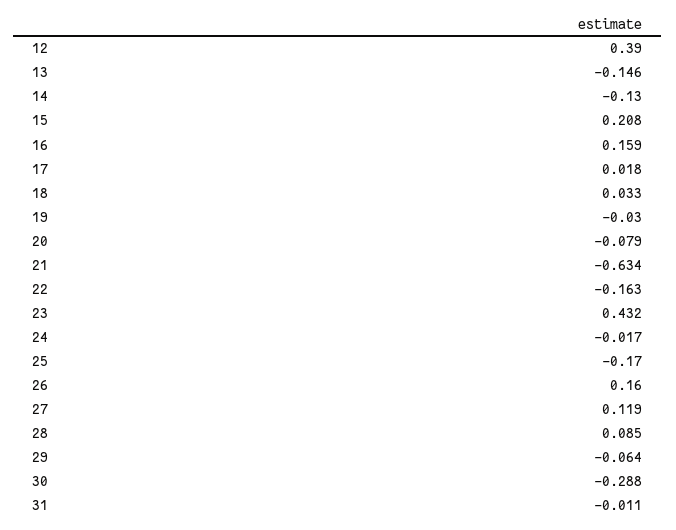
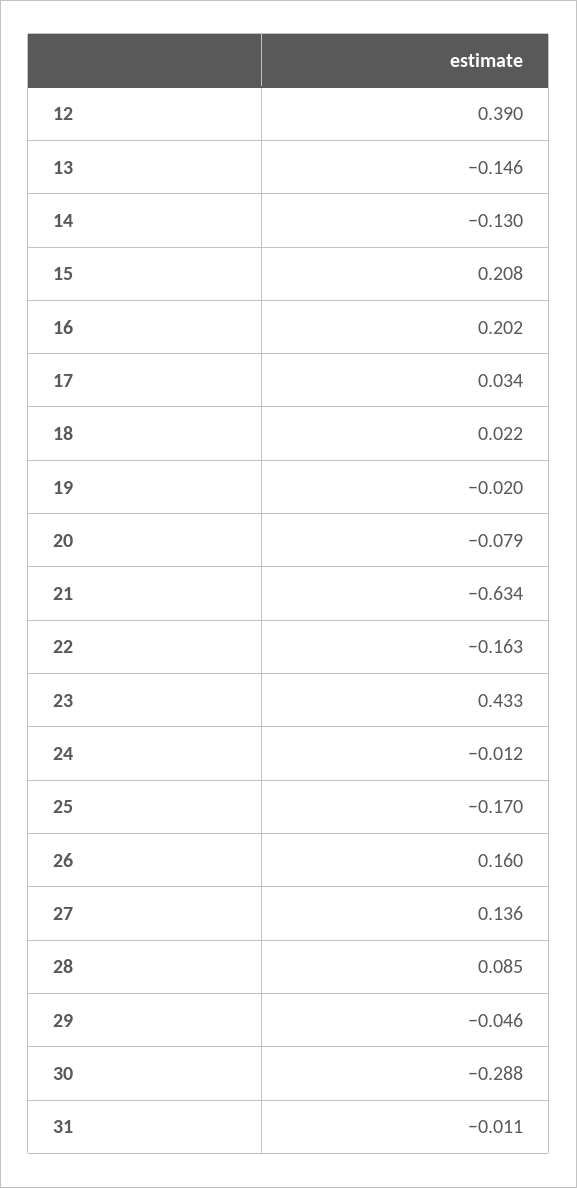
16: 0.159 -> 0.202
17: 0.018 -> 0.034
18: 0.033 -> 0.022
19: -0.03 -> -0.02
23: 0.432 -> 0.433
24: -0.017 -> -0.012
27: 0.119 -> 0.136
29: -0.064 -> -0.046

